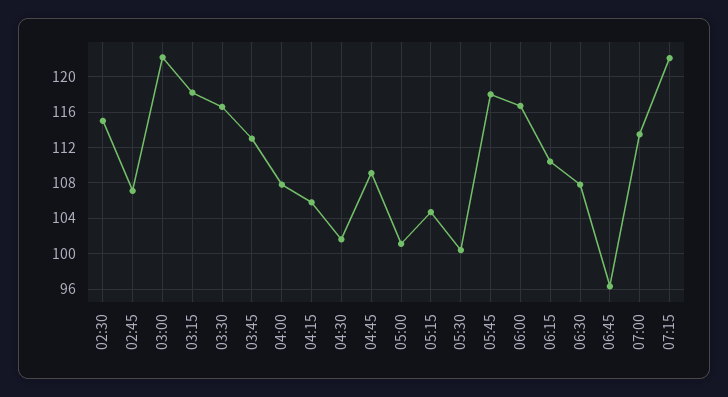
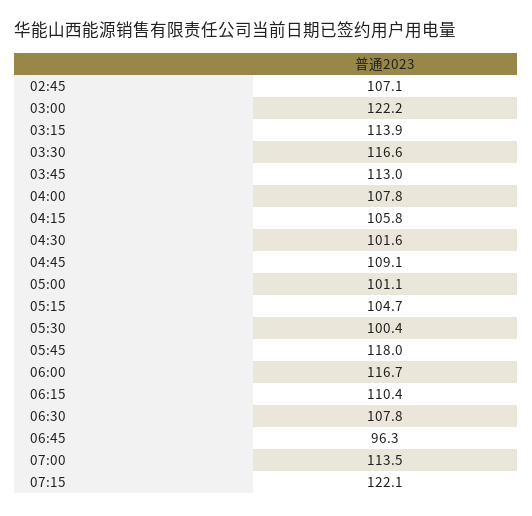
02:30: 115 -> none
03:15: 118 -> 113.9

